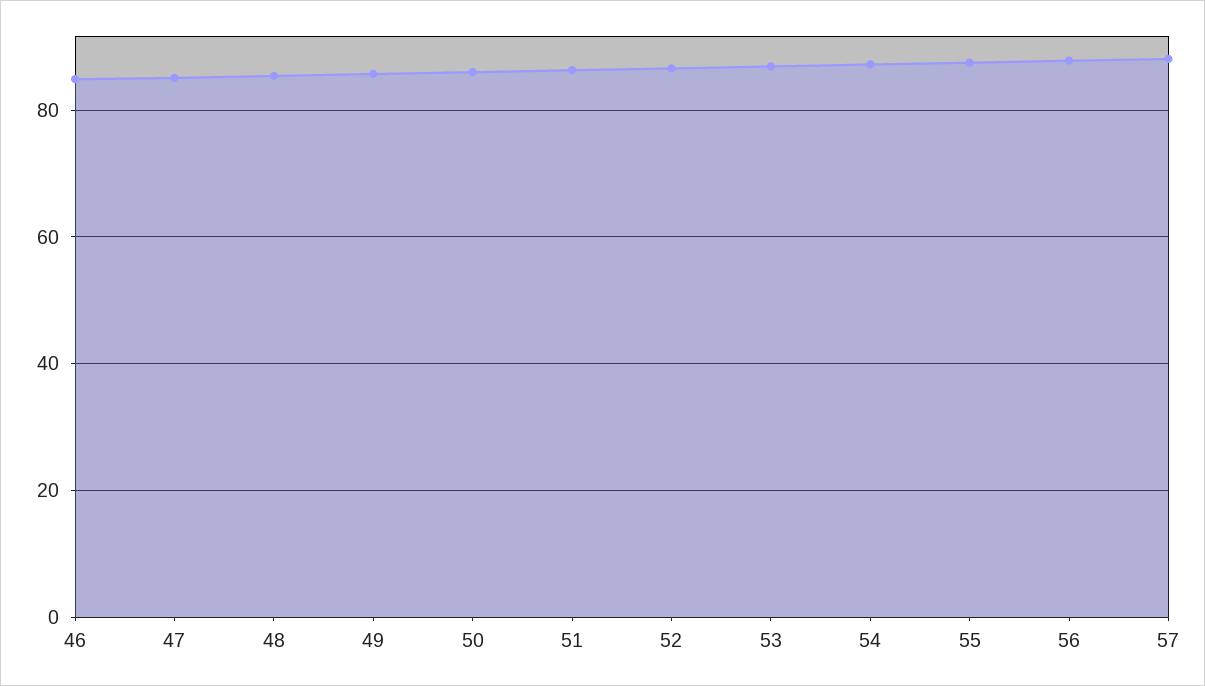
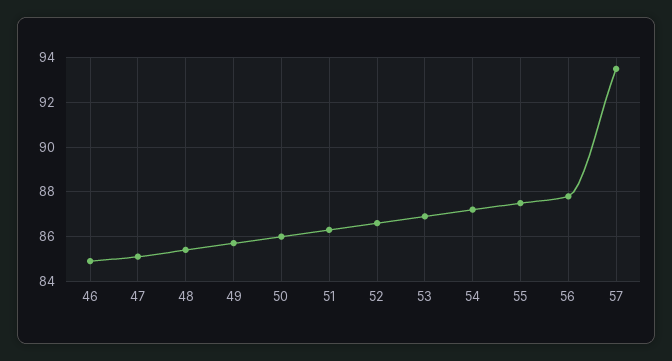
57: 88 -> 93.5

